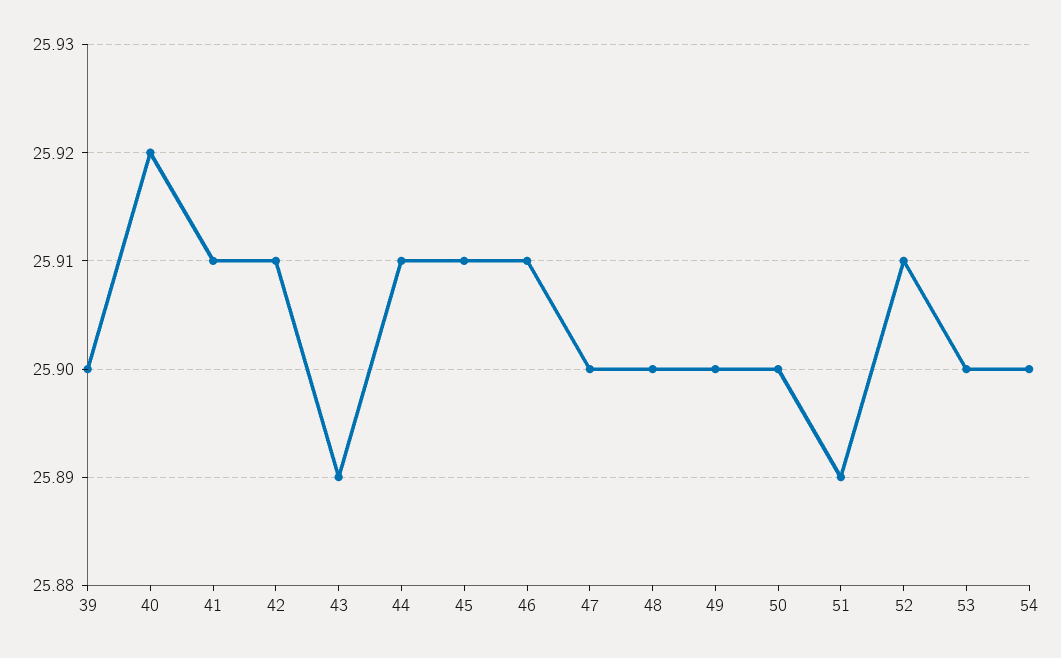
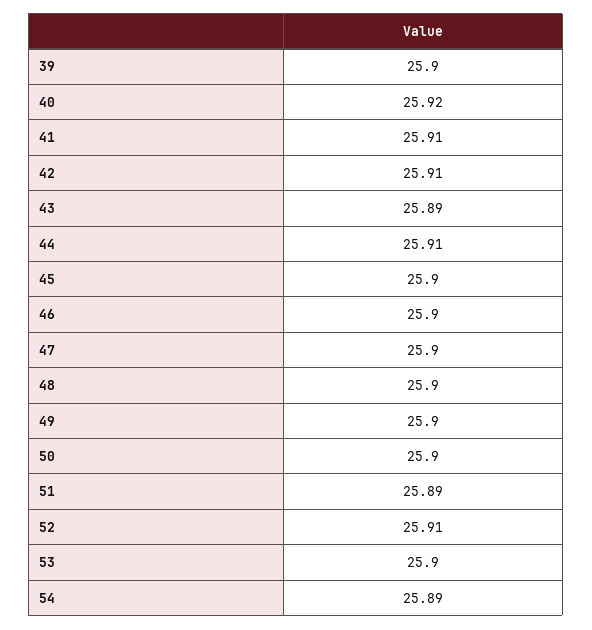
45: 25.91 -> 25.9
46: 25.91 -> 25.9
54: 25.9 -> 25.89

